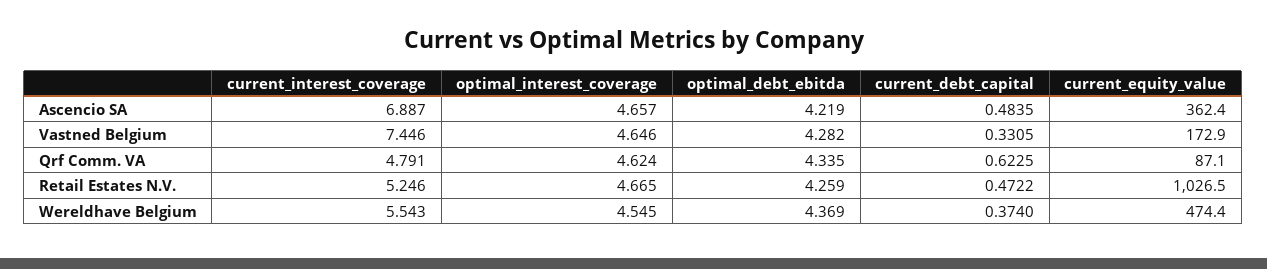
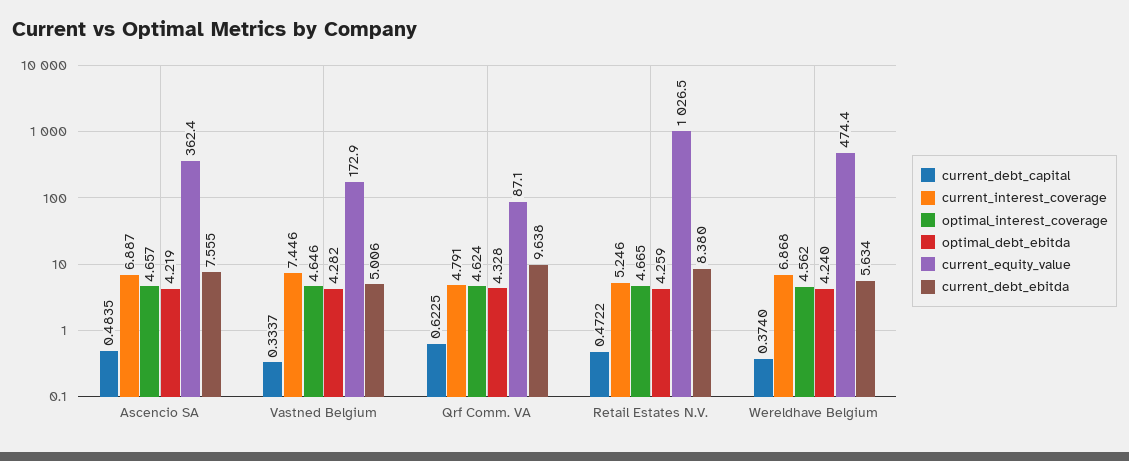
current_debt_capital, Vastned Belgium: 0.3305 -> 0.3337
optimal_debt_ebitda, Qrf Comm. VA: 4.335 -> 4.328
current_interest_coverage, Wereldhave Belgium: 5.543 -> 6.868
optimal_interest_coverage, Wereldhave Belgium: 4.545 -> 4.562
optimal_debt_ebitda, Wereldhave Belgium: 4.369 -> 4.24
current_debt_ebitda, Ascencio SA: none -> 7.555
current_debt_ebitda, Vastned Belgium: none -> 5.006
current_debt_ebitda, Qrf Comm. VA: none -> 9.638
current_debt_ebitda, Retail Estates N.V.: none -> 8.38
current_debt_ebitda, Wereldhave Belgium: none -> 5.634

